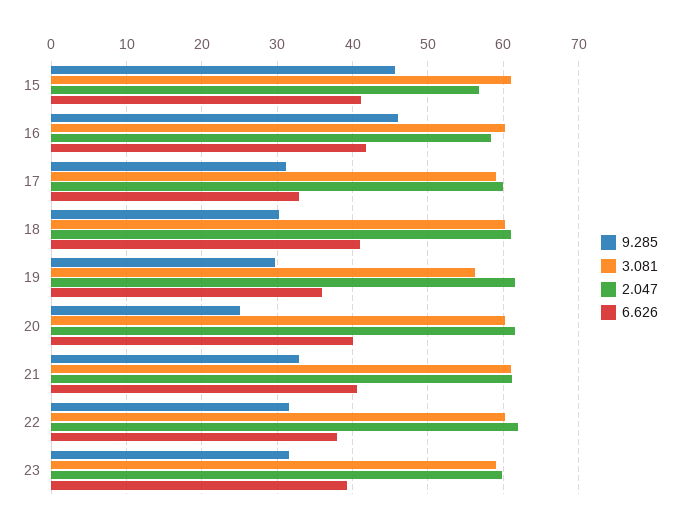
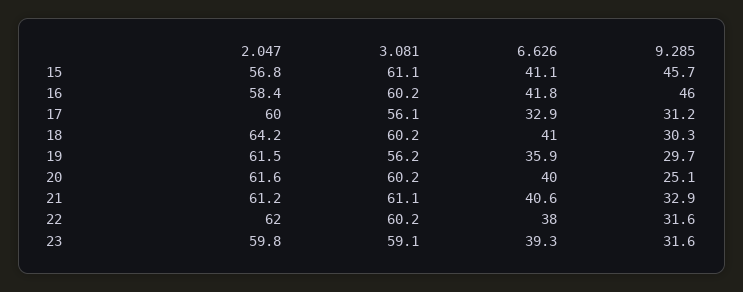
3.081, 17: 59 -> 56.1
2.047, 18: 61 -> 64.2

